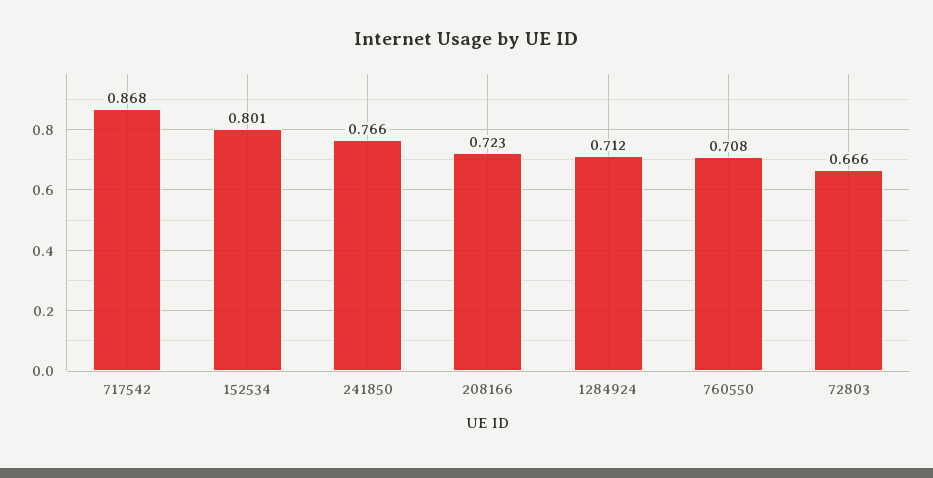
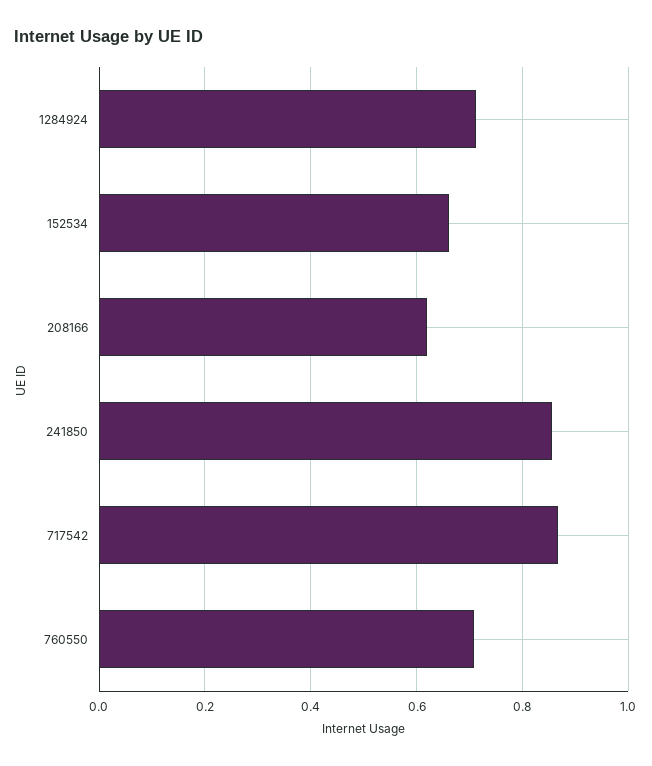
152534: 0.801 -> 0.66
241850: 0.766 -> 0.86
208166: 0.723 -> 0.62
72803: 0.666 -> none

